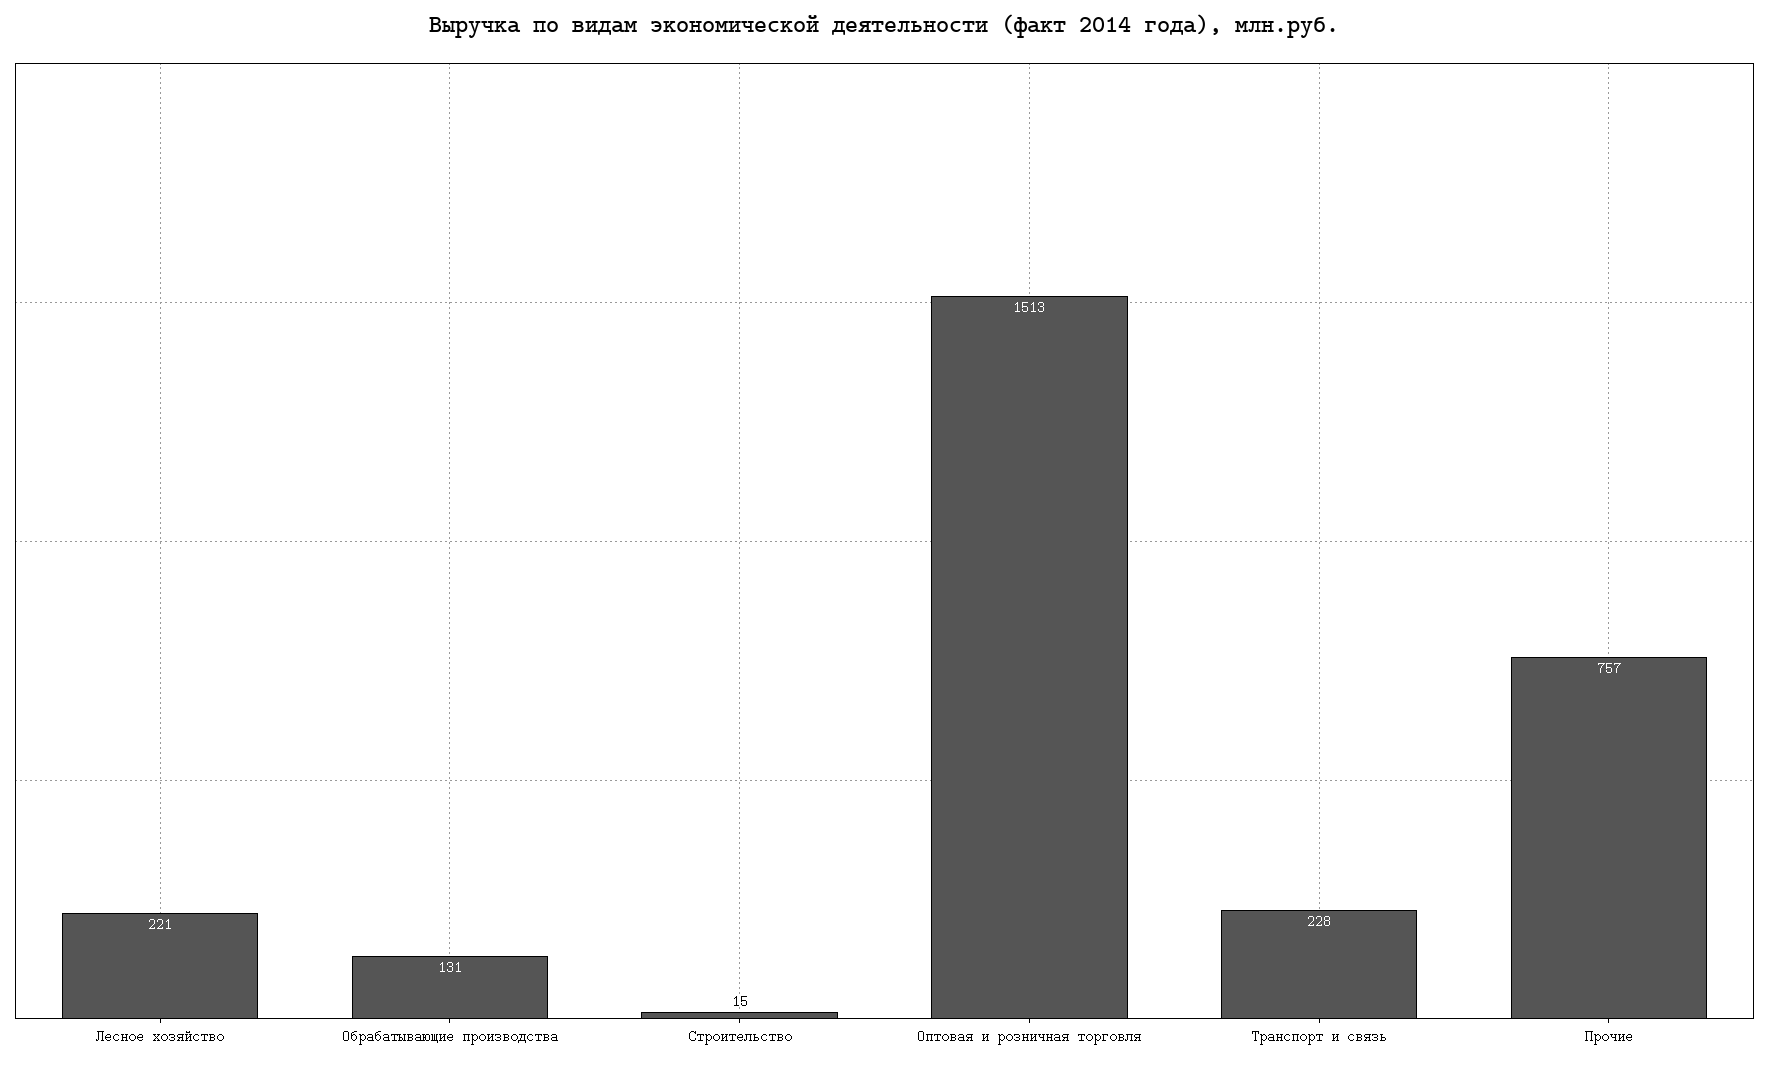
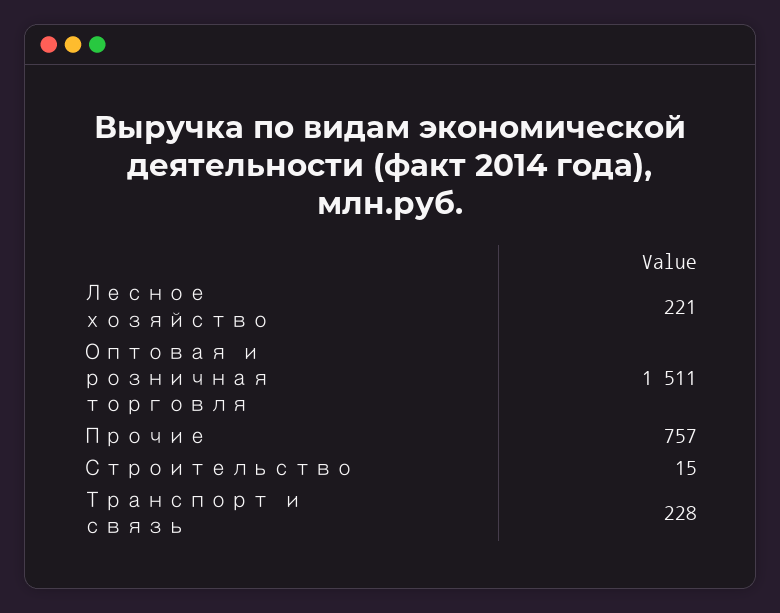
Обрабатывающие производства: 131 -> none
Оптовая и розничная торговля: 1513 -> 1511

